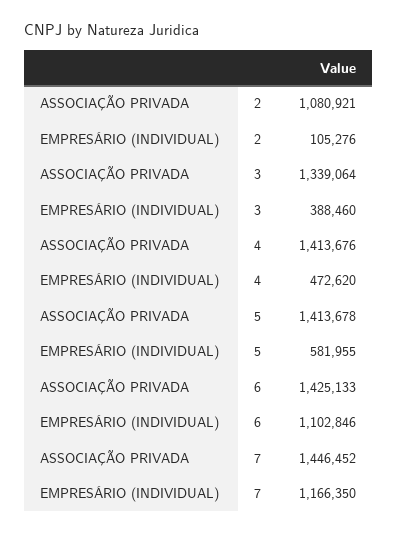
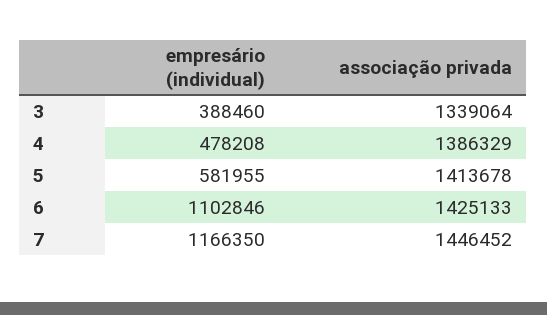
ASSOCIAÇÃO PRIVADA, 2: 1080921 -> none
EMPRESÁRIO (INDIVIDUAL), 2: 105276 -> none
ASSOCIAÇÃO PRIVADA, 4: 1413676 -> 1386329
EMPRESÁRIO (INDIVIDUAL), 4: 472620 -> 478208

